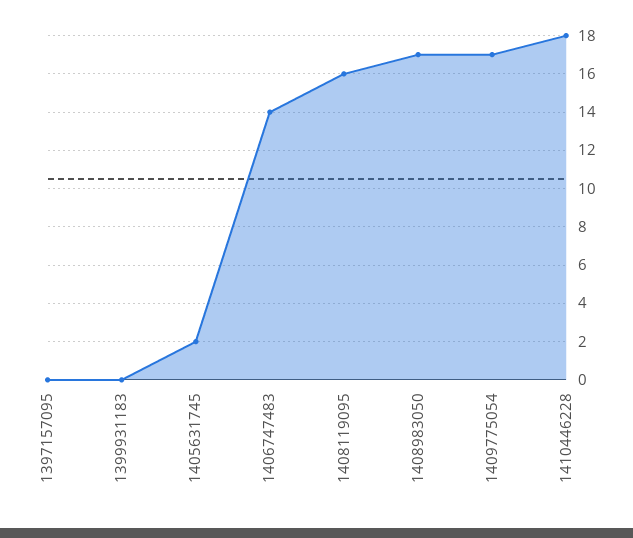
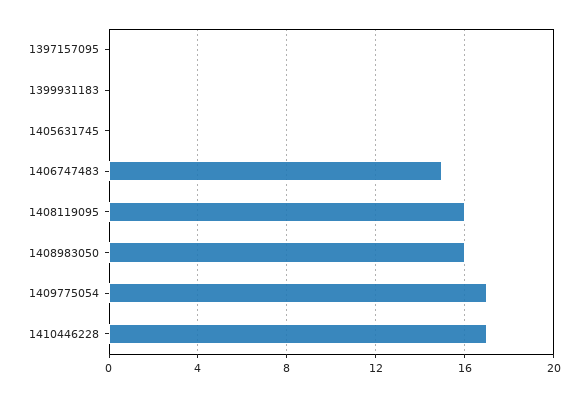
1405631745: 2 -> 0
1406747483: 14 -> 15
1408983050: 17 -> 16
1410446228: 18 -> 17

